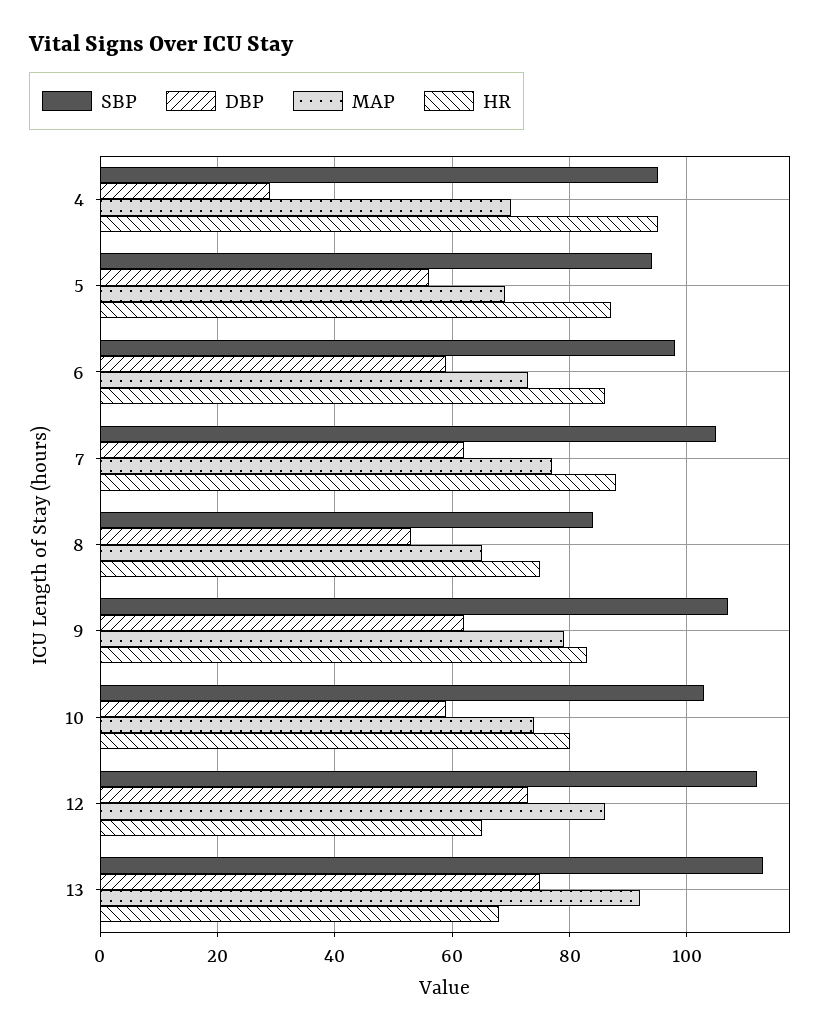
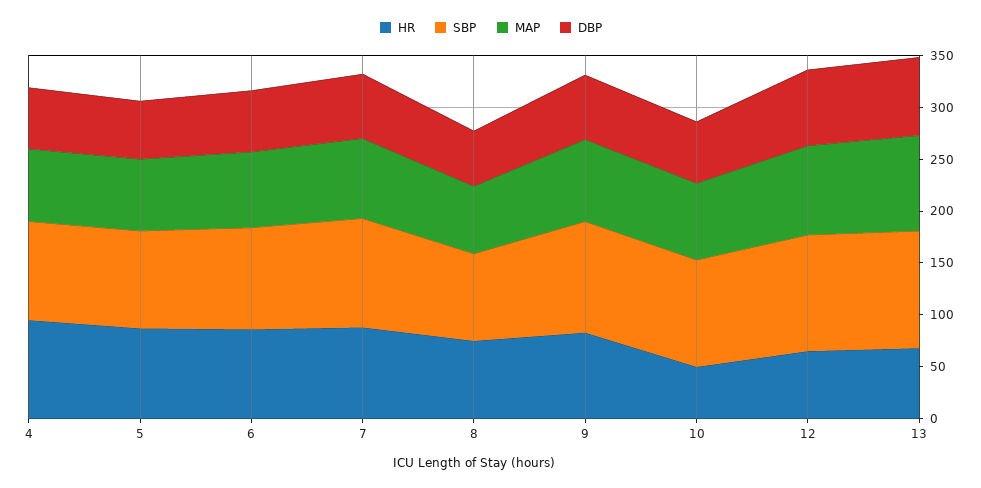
DBP, 4: 30 -> 60
HR, 10: 80 -> 50

